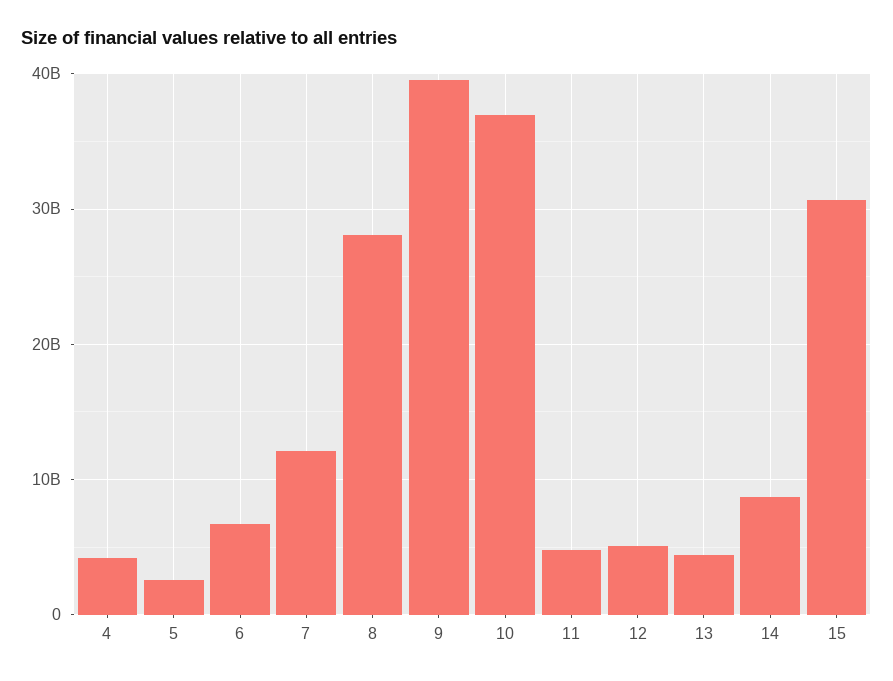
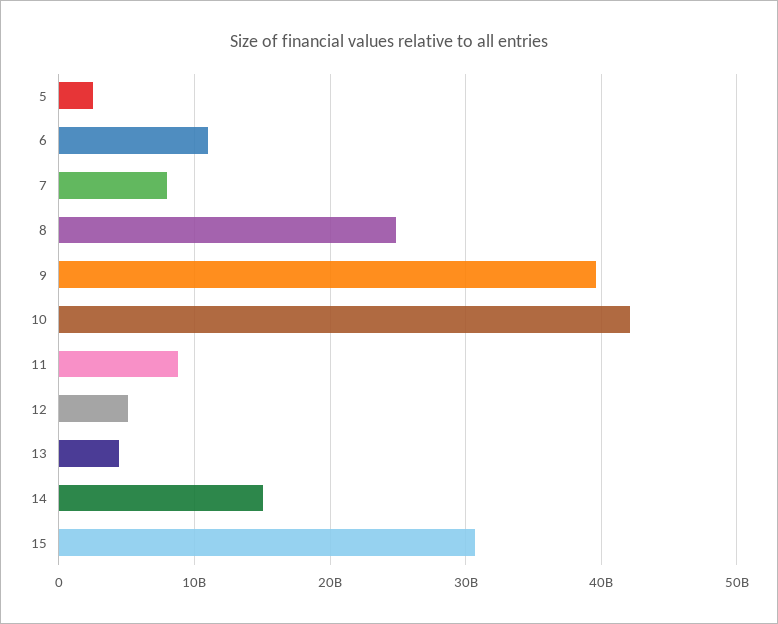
4: 4000000000 -> none
6: 7000000000 -> 11000000000
7: 12000000000 -> 8000000000
8: 28000000000 -> 25000000000
10: 37000000000 -> 42000000000
11: 5000000000 -> 9000000000
14: 9000000000 -> 15000000000

